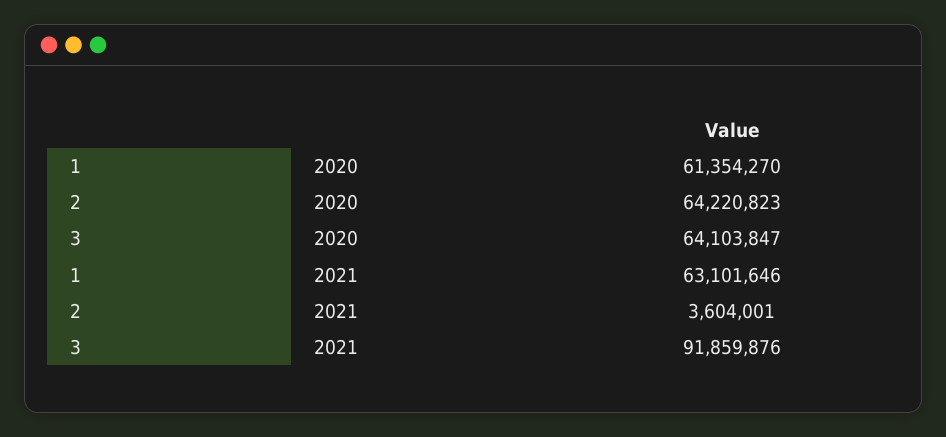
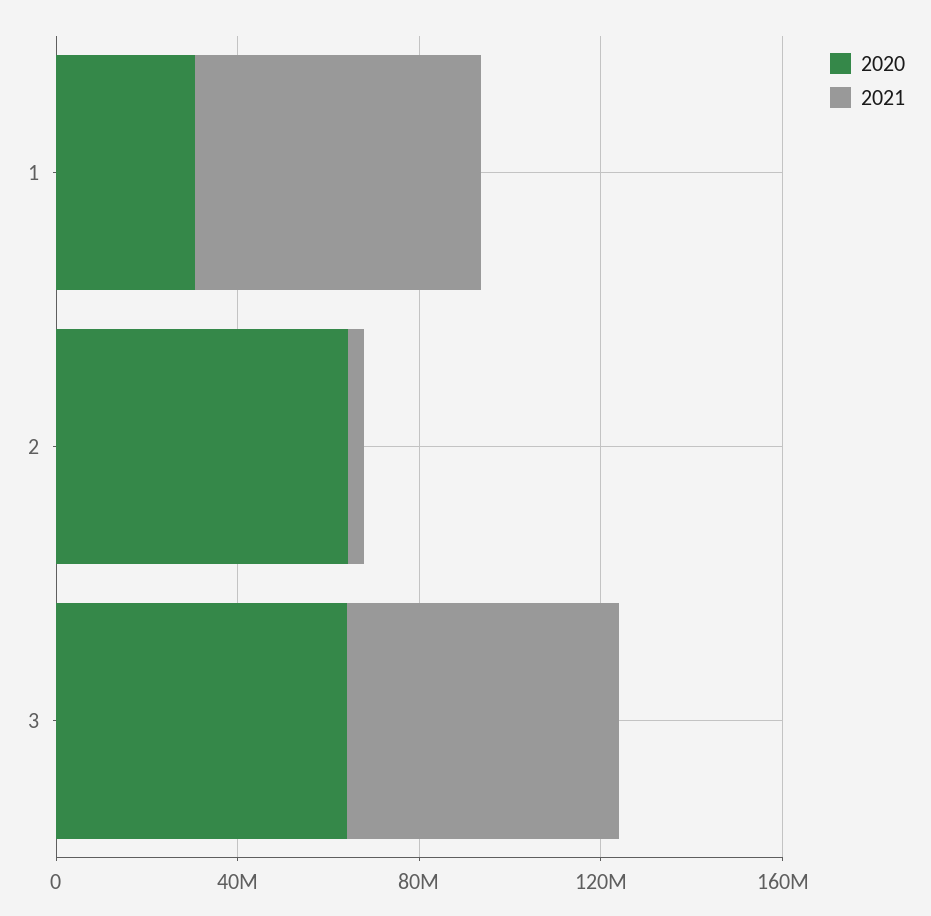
2020, 1: 61354270 -> 30000000
2021, 3: 91859876 -> 60000000

